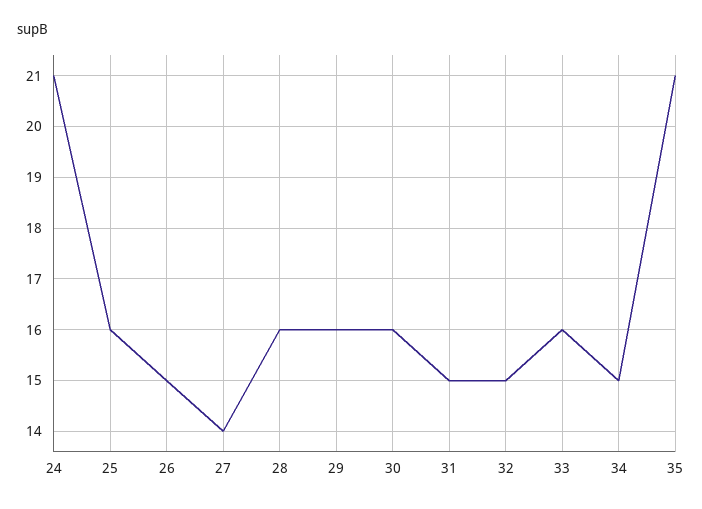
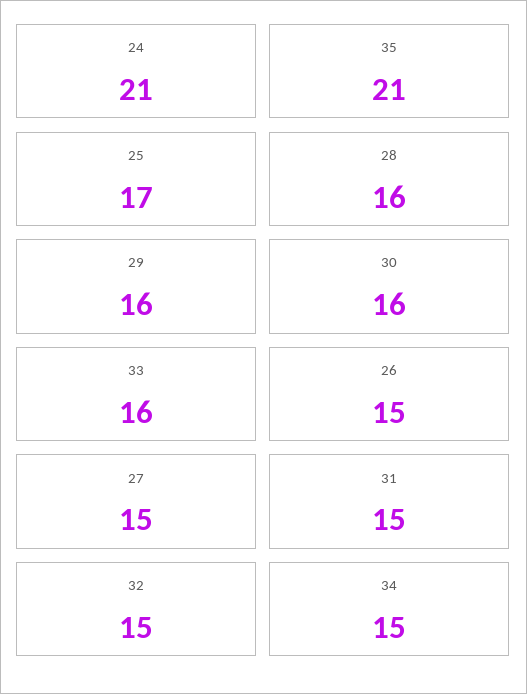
25: 16 -> 17
27: 14 -> 15

